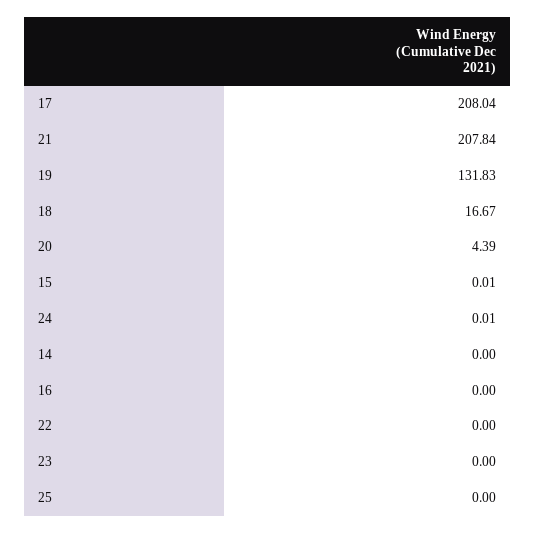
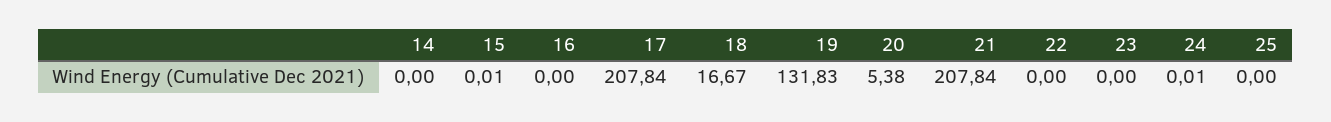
17: 208.04 -> 207.84
20: 4.39 -> 5.38

